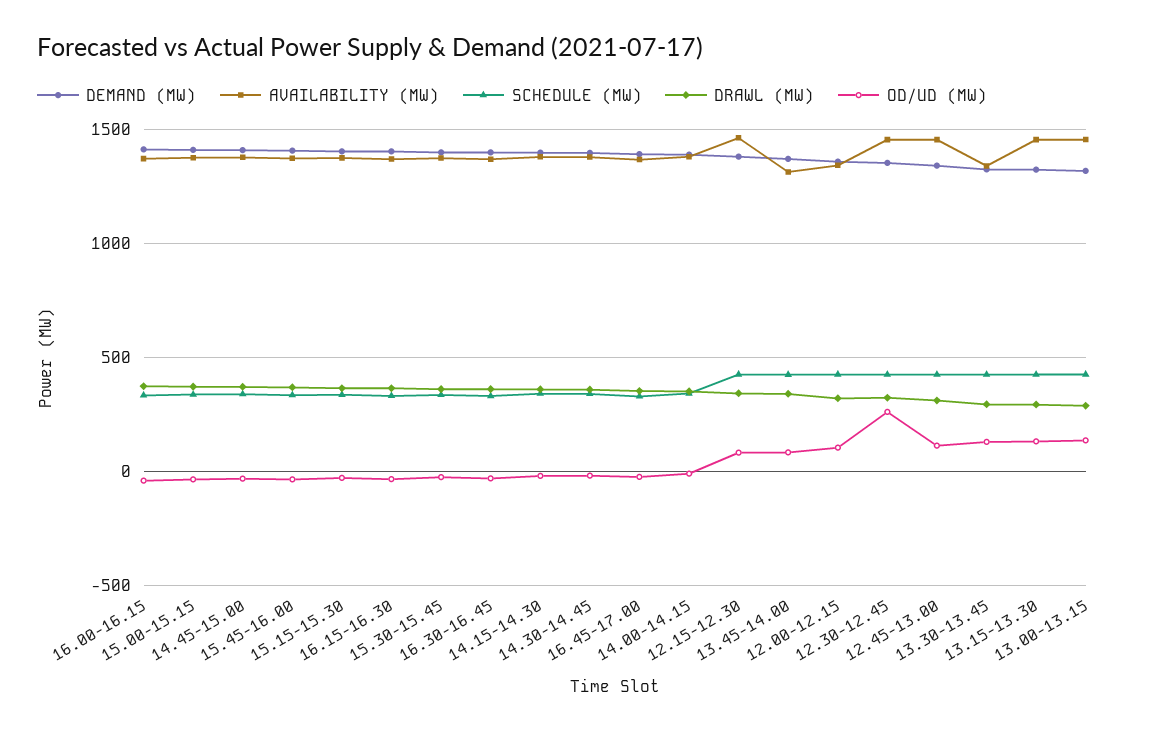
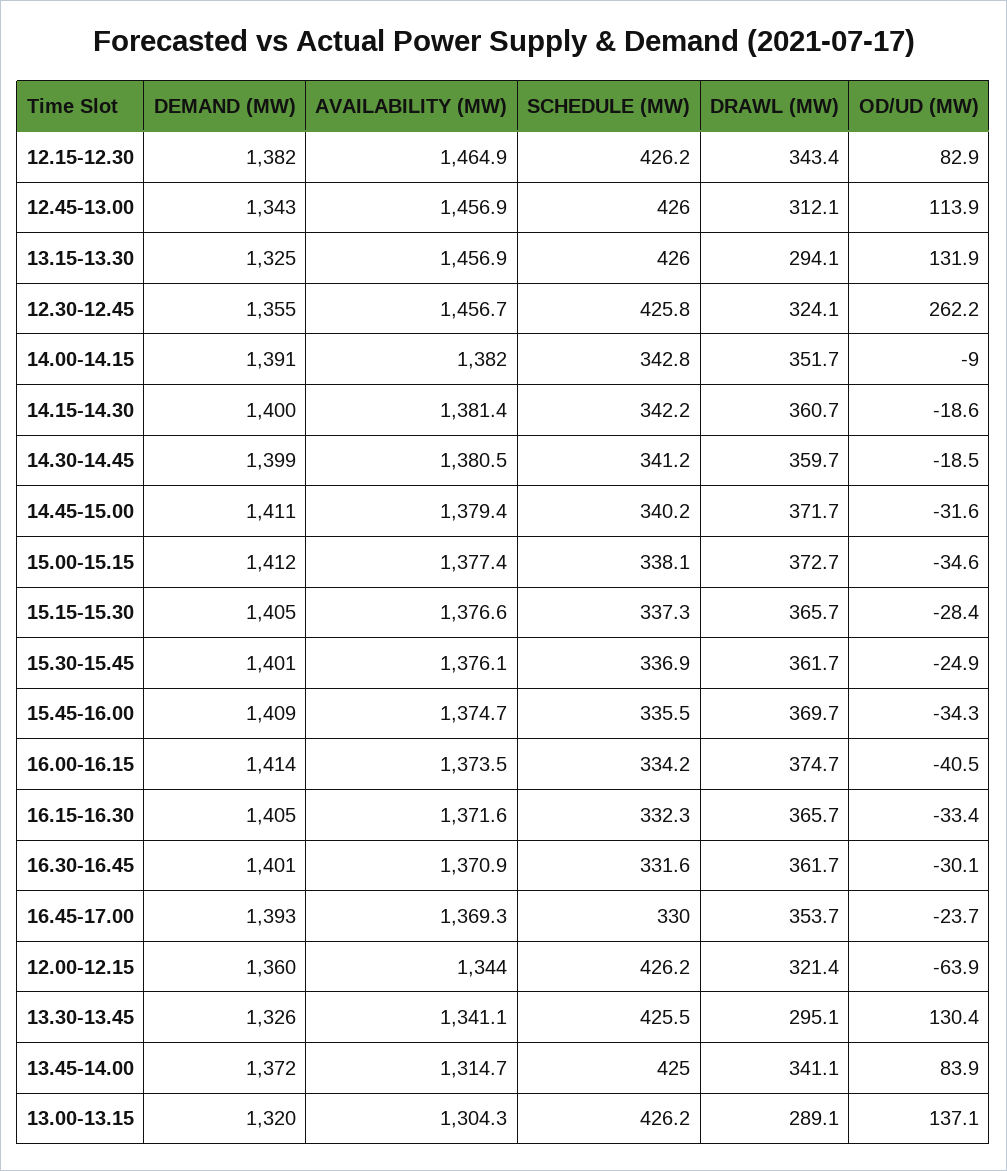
OD/UD (MW), 12.00-12.15: 100 -> -63.9
AVAILABILITY (MW), 13.00-13.15: 1450 -> 1304.3

